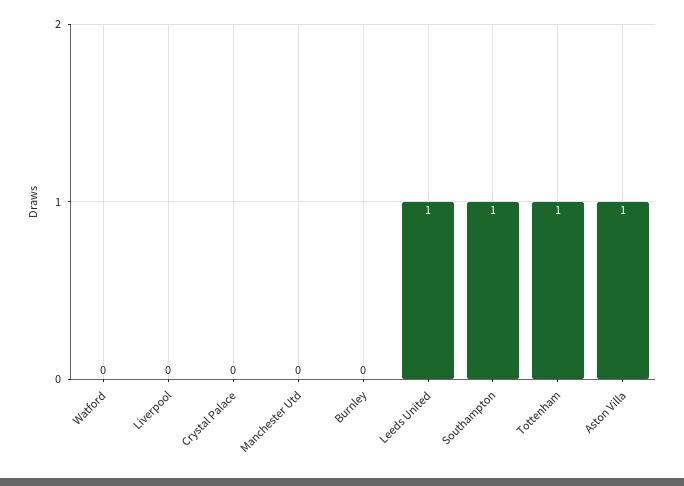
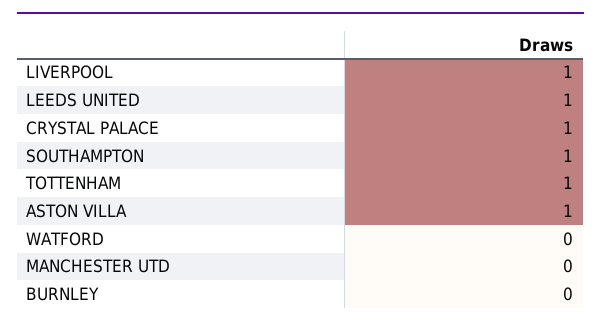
Liverpool: 0 -> 1
Crystal Palace: 0 -> 1

